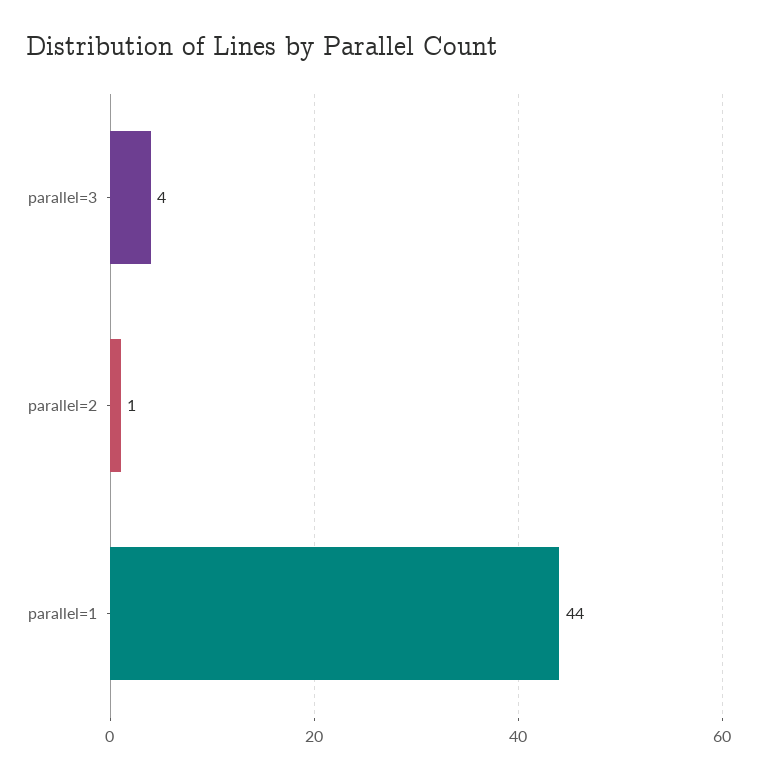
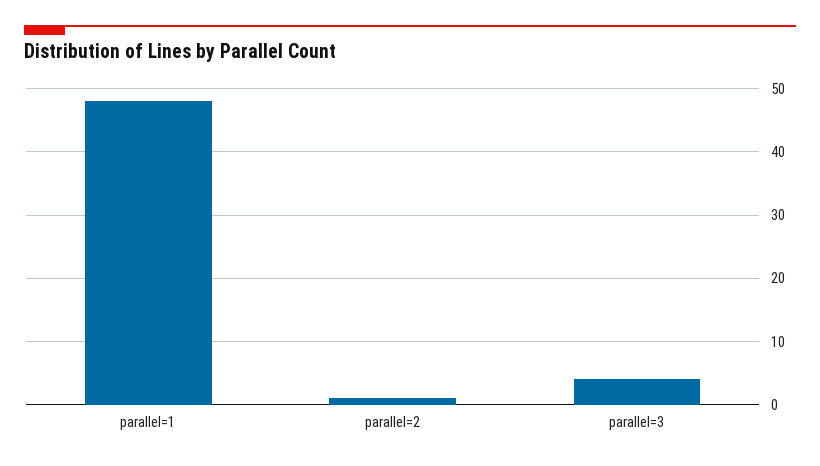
parallel=1: 44 -> 48

